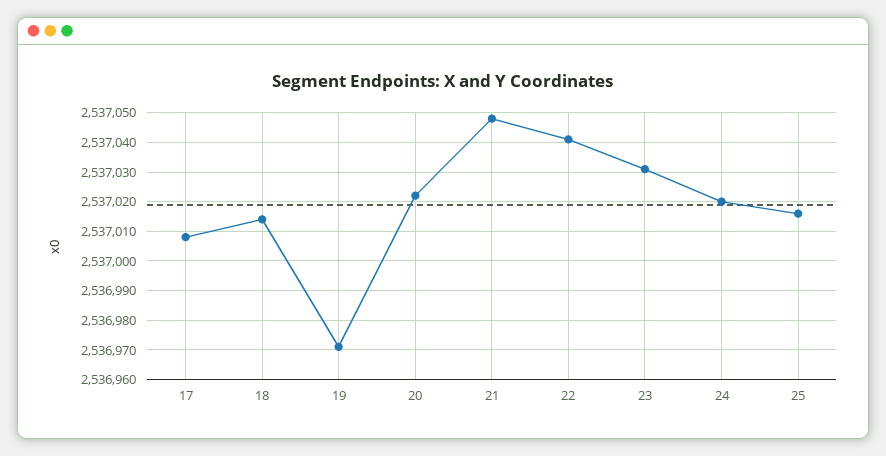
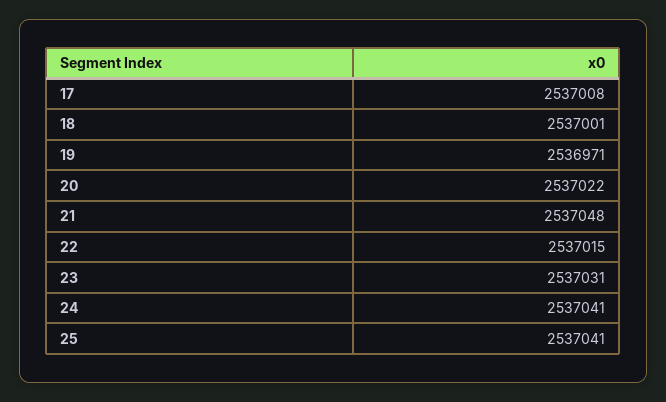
18: 2537015 -> 2537001
22: 2537040 -> 2537015
24: 2537020 -> 2537041
25: 2537015 -> 2537041

